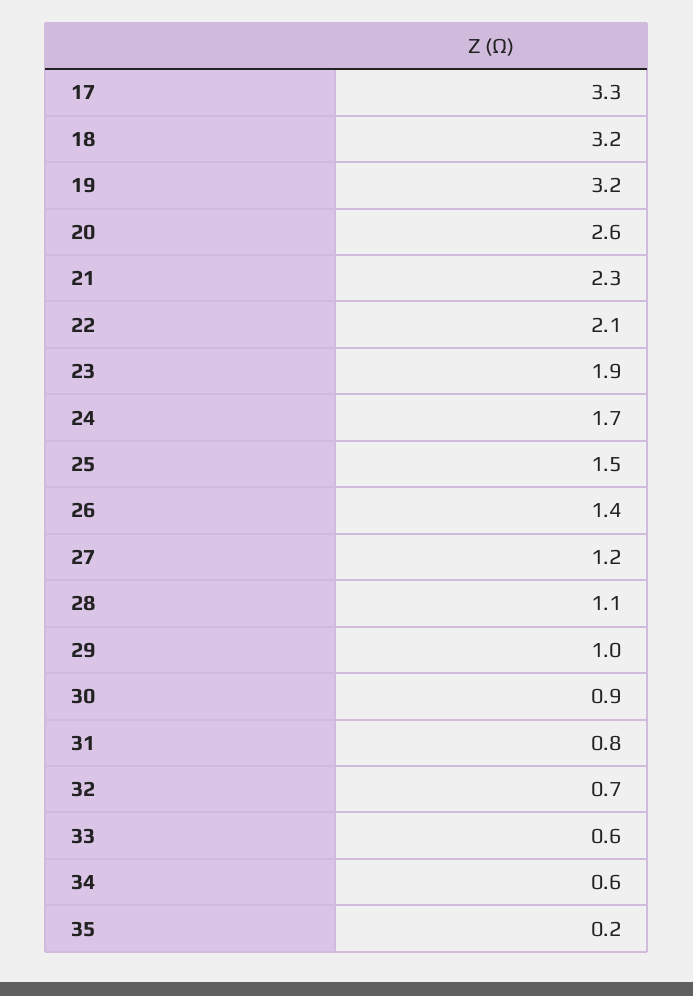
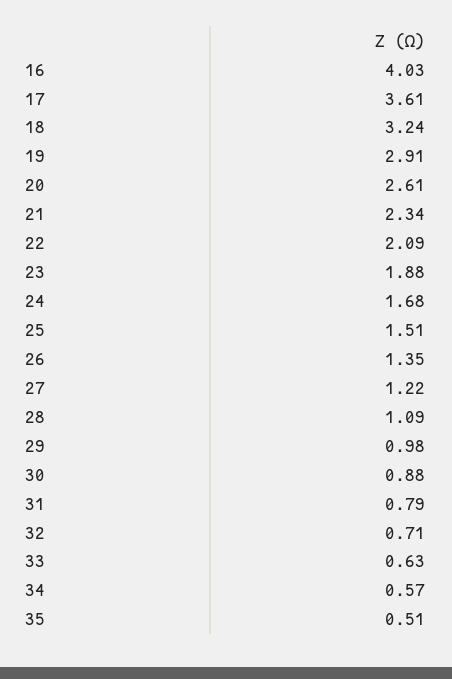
17: 3.3 -> 3.61
19: 3.2 -> 2.91
35: 0.2 -> 0.51
16: none -> 4.03

